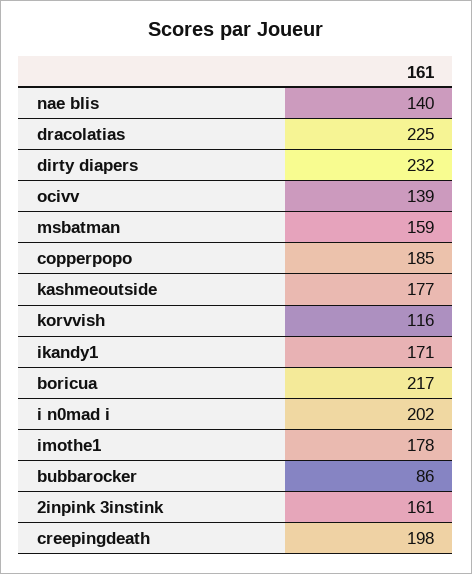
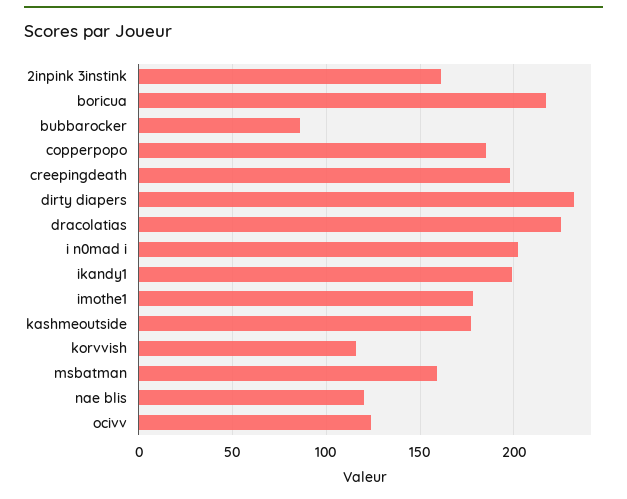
nae blis: 140 -> 120
ocivv: 139 -> 125
ikandy1: 171 -> 200

